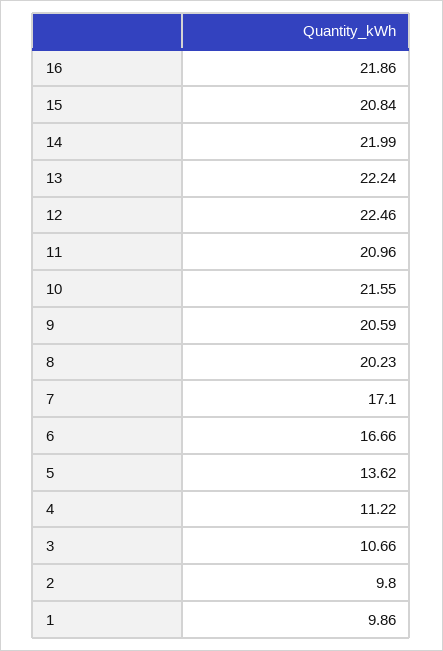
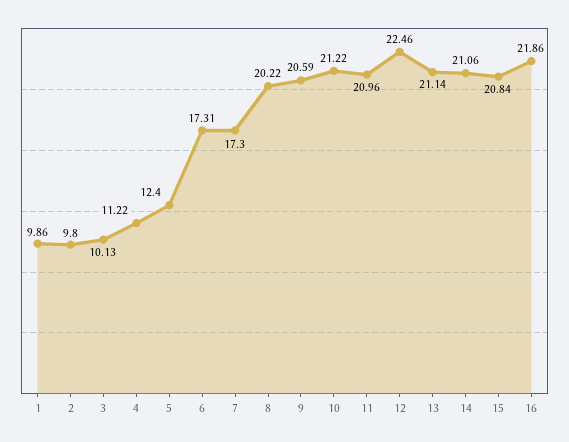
14: 21.99 -> 21.06
13: 22.24 -> 21.14
10: 21.55 -> 21.22
8: 20.23 -> 20.22
7: 17.1 -> 17.3
6: 16.66 -> 17.31
5: 13.62 -> 12.4
3: 10.66 -> 10.13

